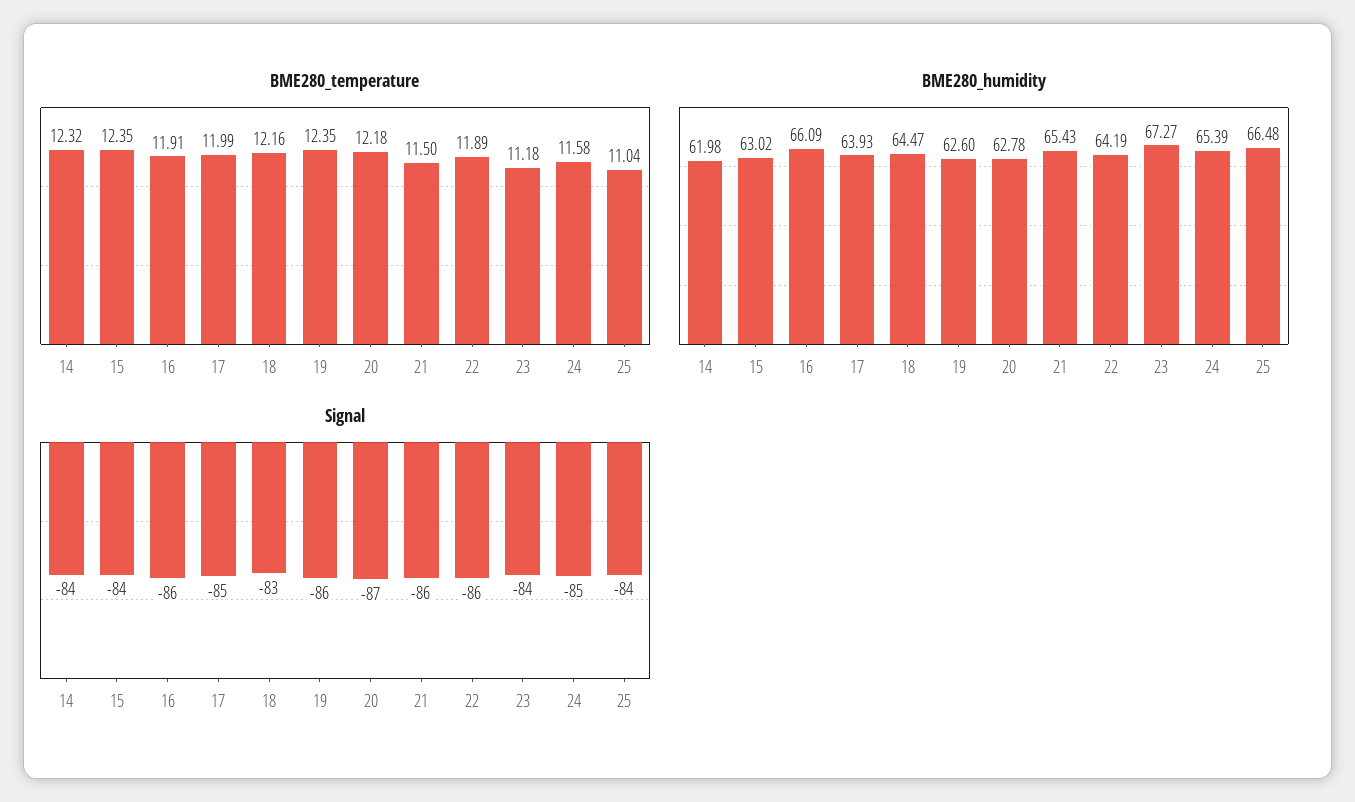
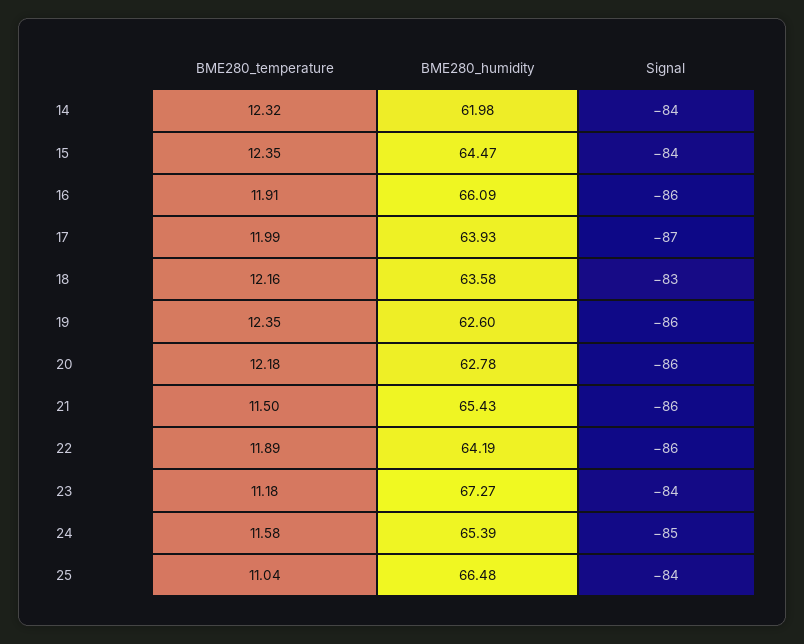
BME280_humidity, 15: 63.02 -> 64.47
BME280_humidity, 18: 64.47 -> 63.58
Signal, 17: -85 -> -87
Signal, 20: -87 -> -86

